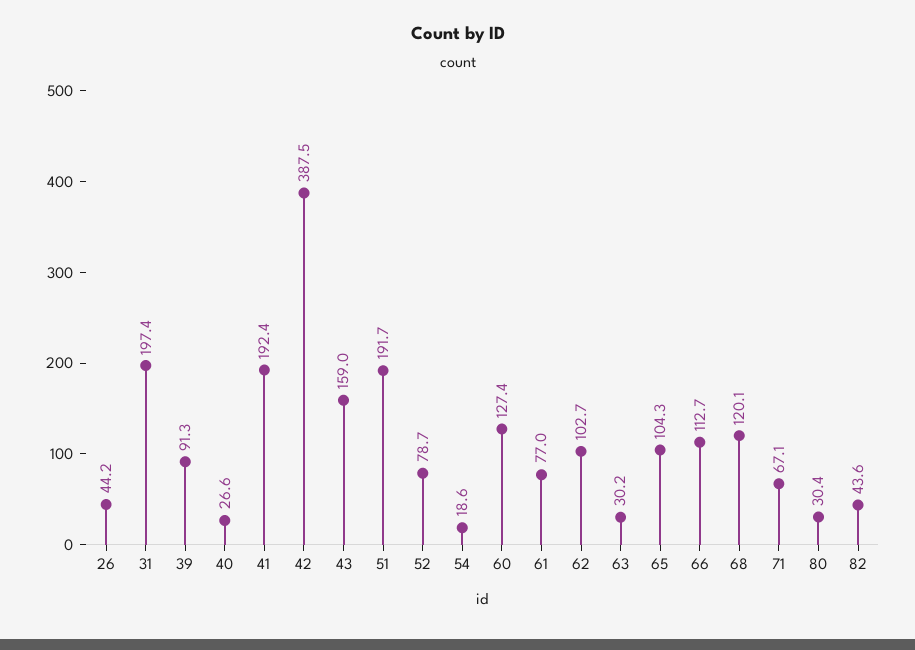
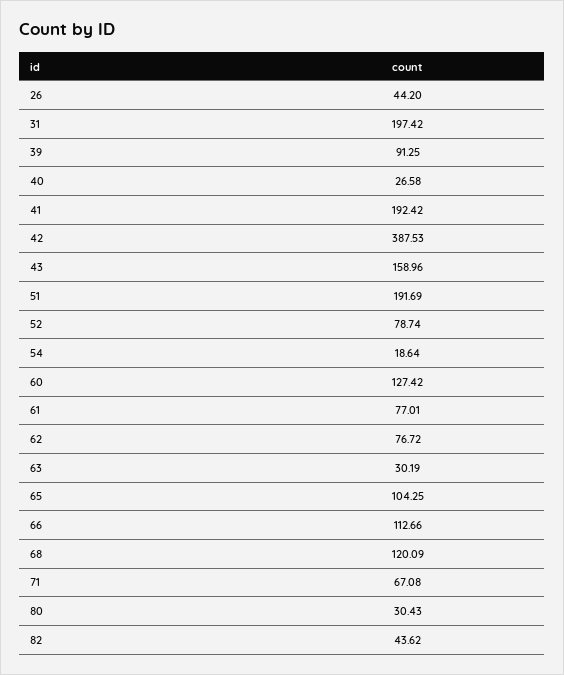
62: 102.7 -> 76.72

